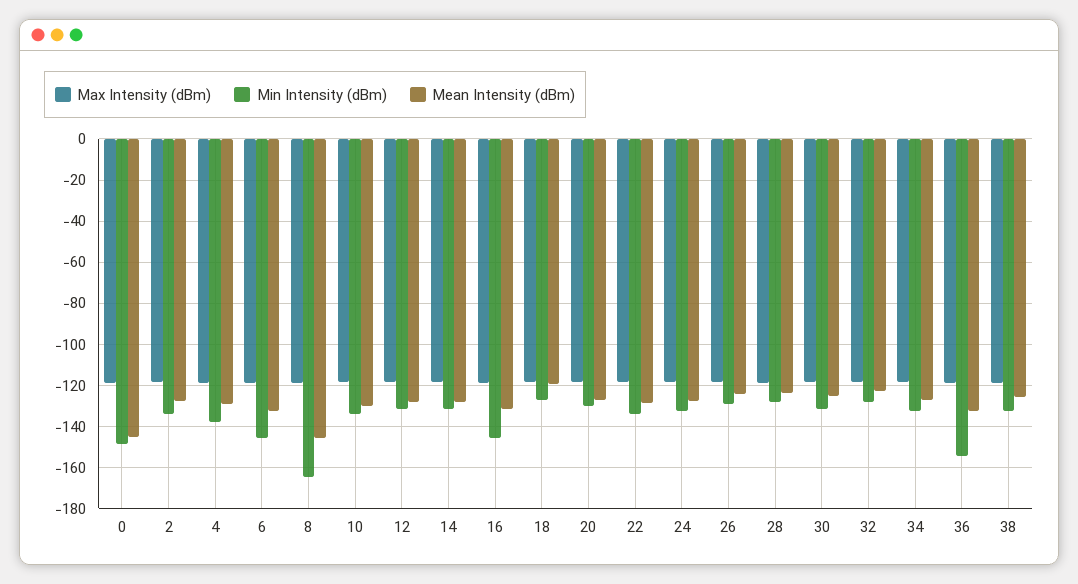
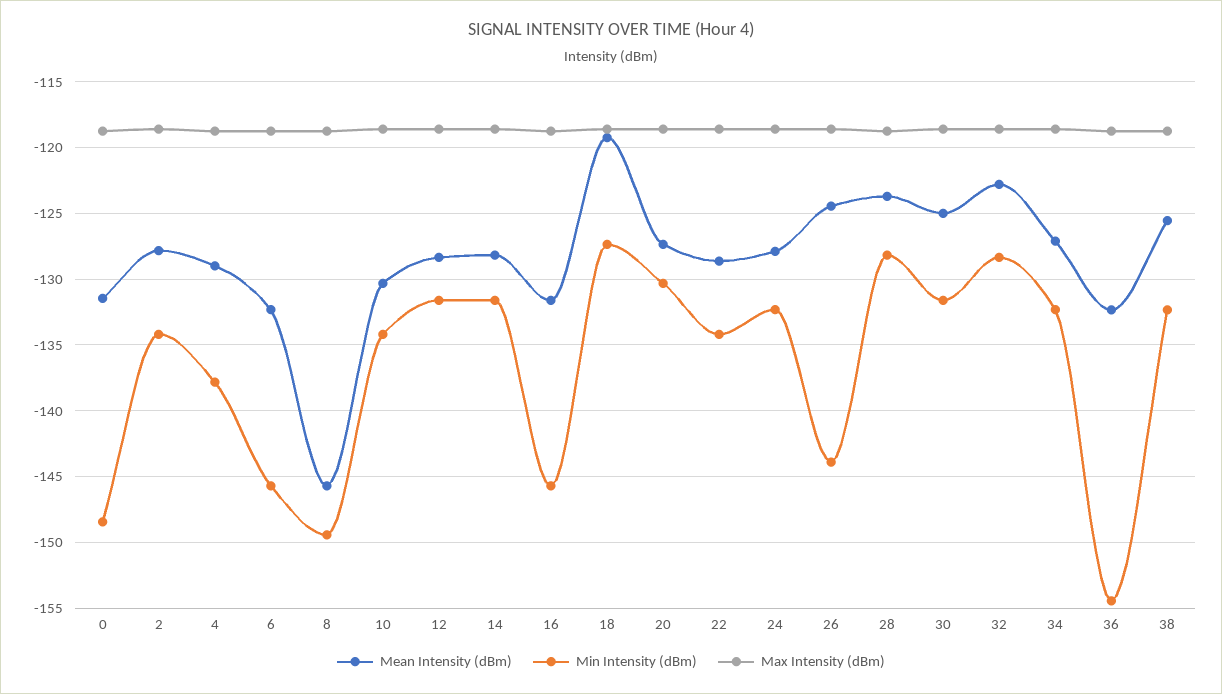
Mean Intensity (dBm), 0: -145 -> -131.5
Min Intensity (dBm), 8: -165 -> -149.5
Min Intensity (dBm), 26: -130 -> -144

